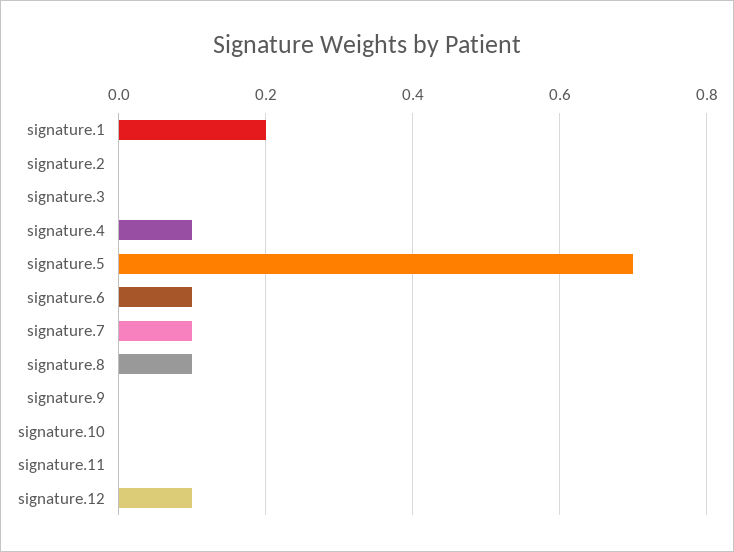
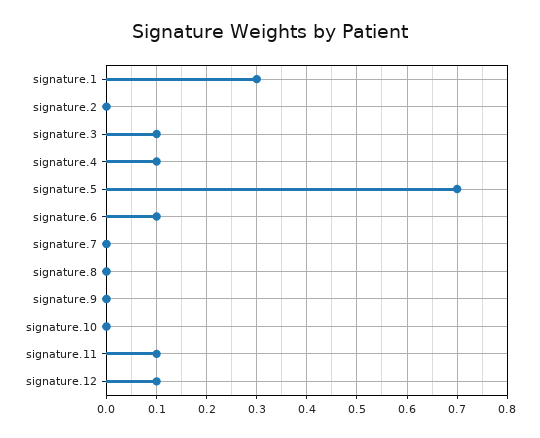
signature.1: 0.2 -> 0.3
signature.3: 0 -> 0.1
signature.7: 0.1 -> 0
signature.8: 0.1 -> 0
signature.11: 0 -> 0.1

